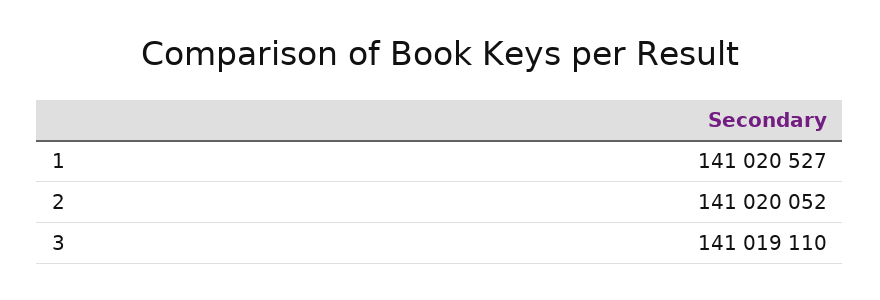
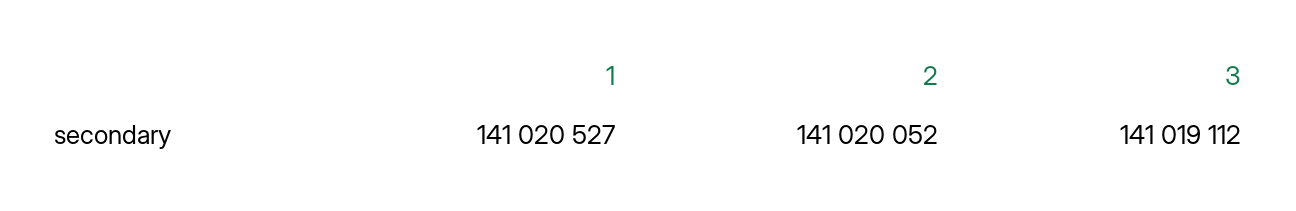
3: 141019110 -> 141019112

